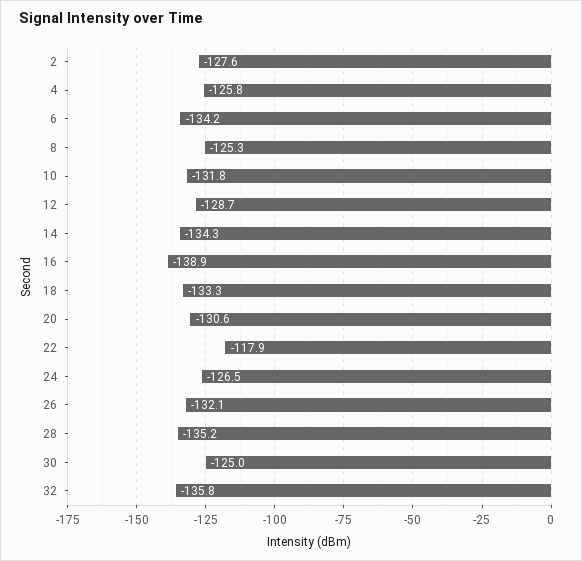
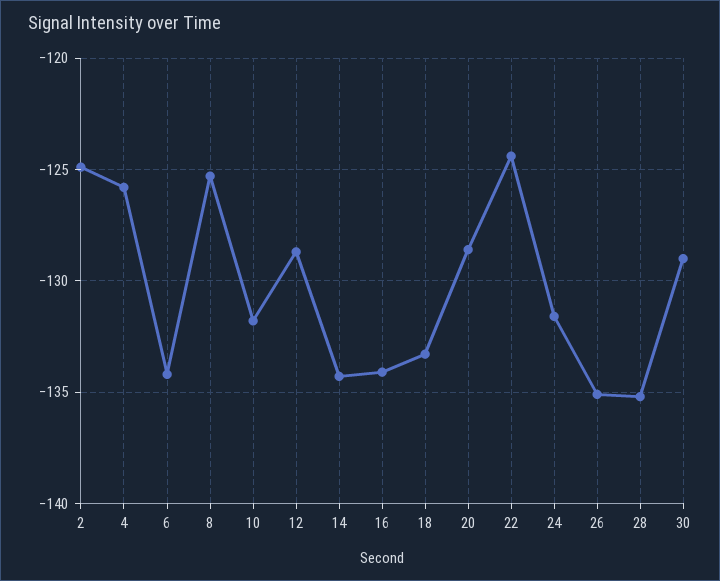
2: -127.6 -> -125
16: -138.9 -> -134
20: -130.6 -> -128.5
22: -117.9 -> -124.5
24: -126.5 -> -131.5
26: -132.1 -> -135
30: -125 -> -129
32: -135.8 -> none

